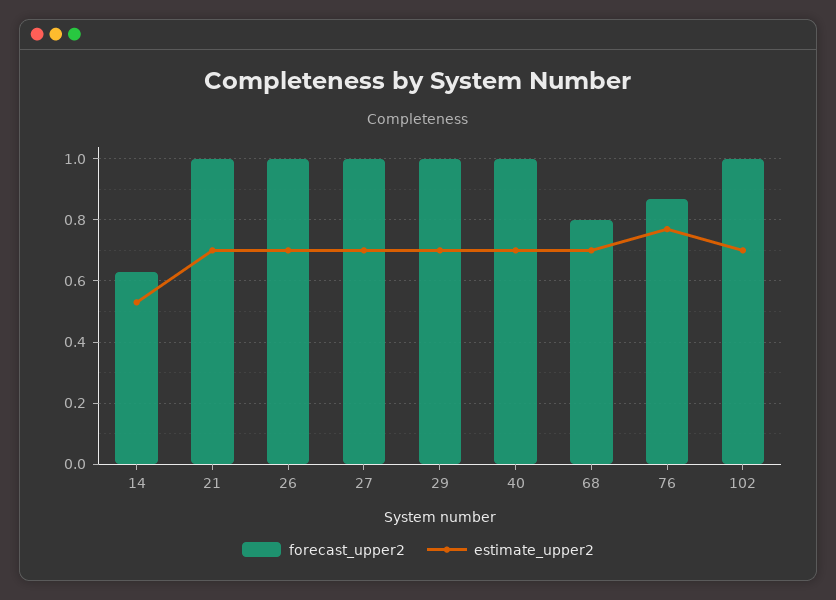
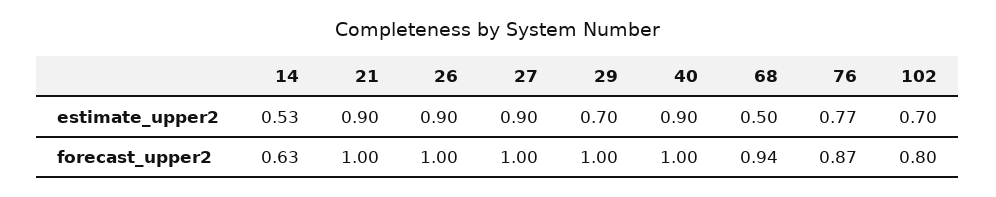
estimate_upper2, 21: 0.7 -> 0.9
estimate_upper2, 26: 0.7 -> 0.9
estimate_upper2, 27: 0.7 -> 0.9
estimate_upper2, 40: 0.7 -> 0.9
forecast_upper2, 68: 0.8 -> 0.94
estimate_upper2, 68: 0.7 -> 0.5
forecast_upper2, 102: 1 -> 0.8

